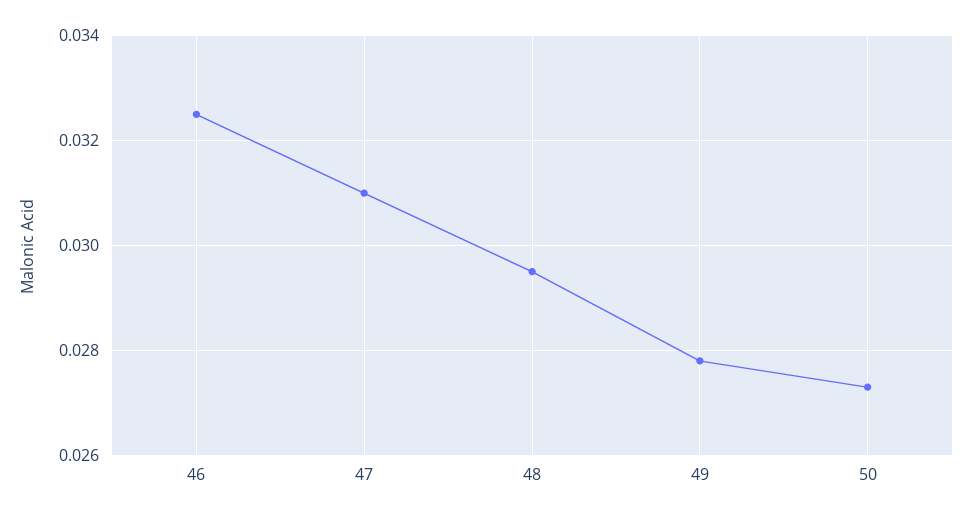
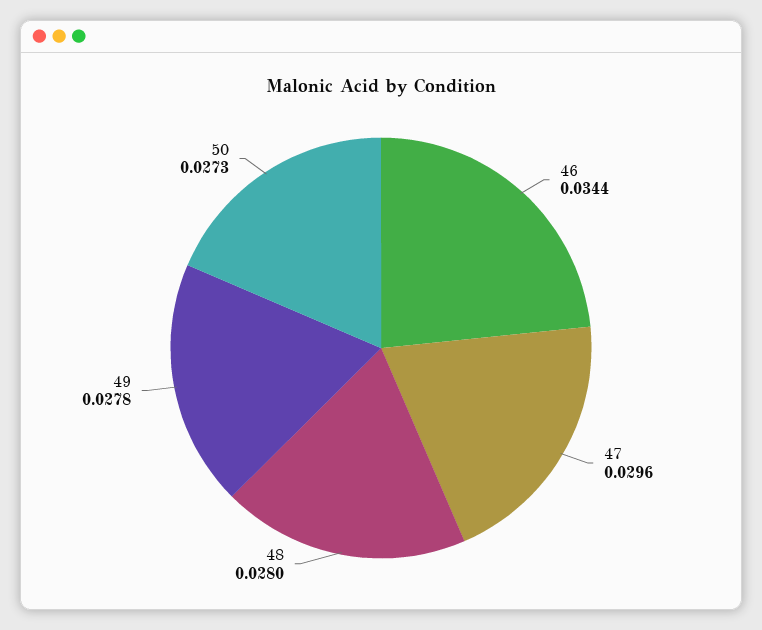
46: 0.0325 -> 0.0344
47: 0.031 -> 0.0296
48: 0.0295 -> 0.028

